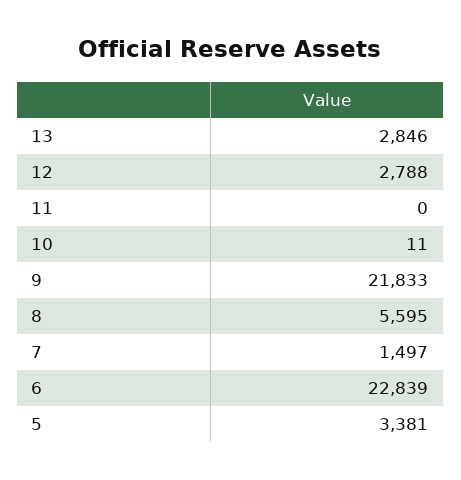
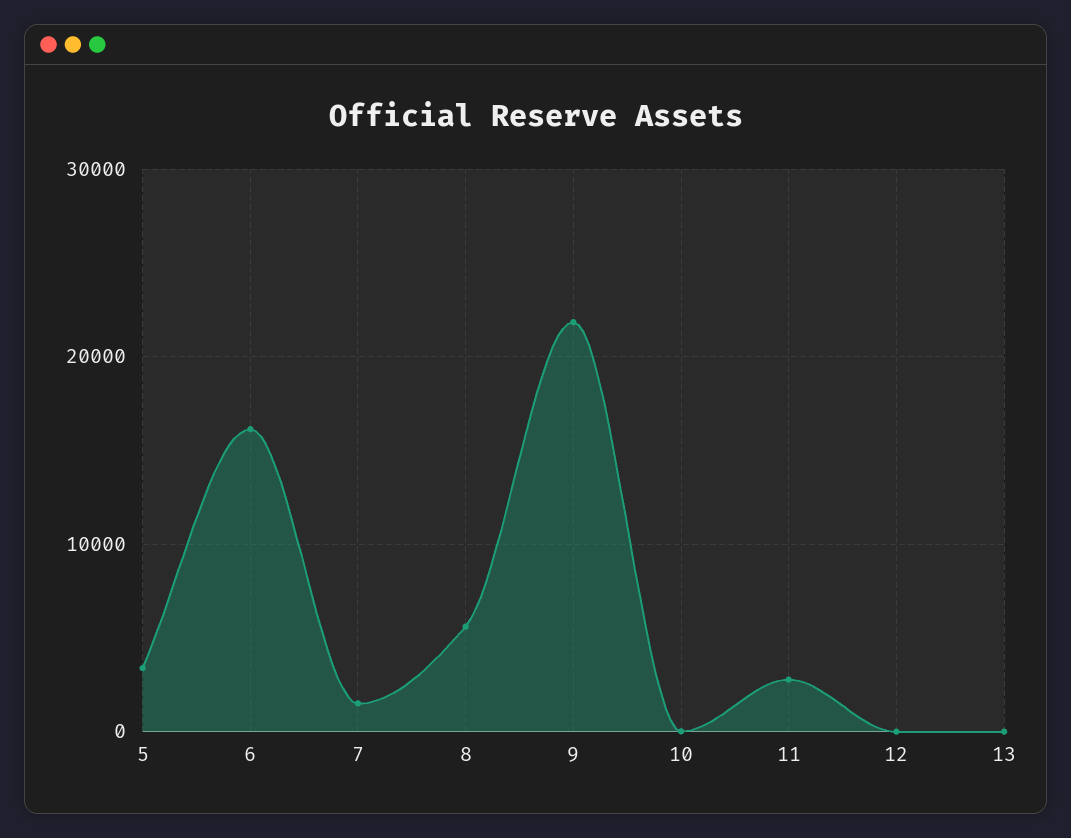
13: 2846 -> 0
12: 2788 -> 0
11: 0 -> 3000
6: 22839 -> 16000

